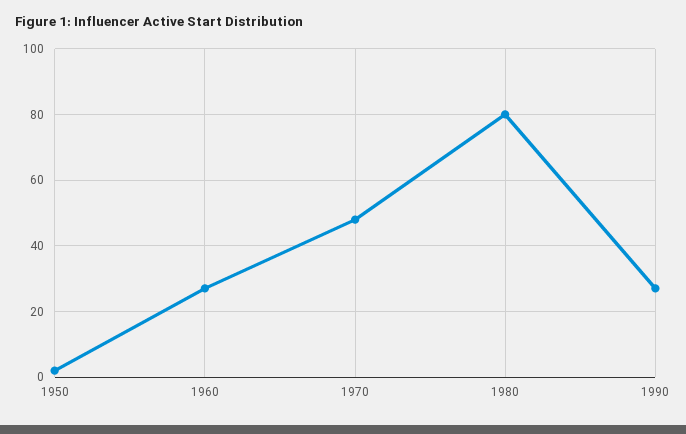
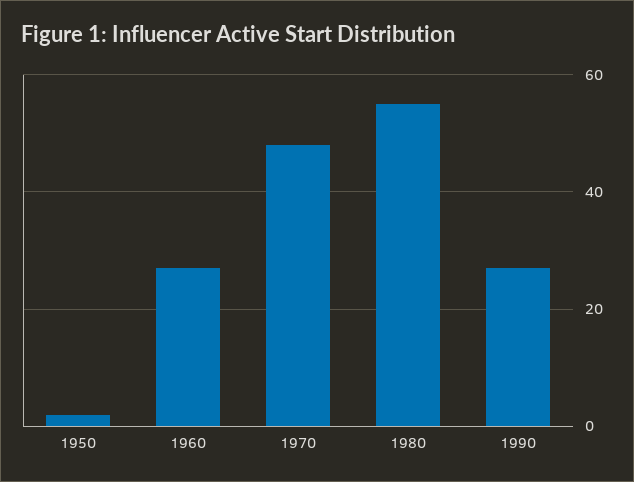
1980: 80 -> 55

